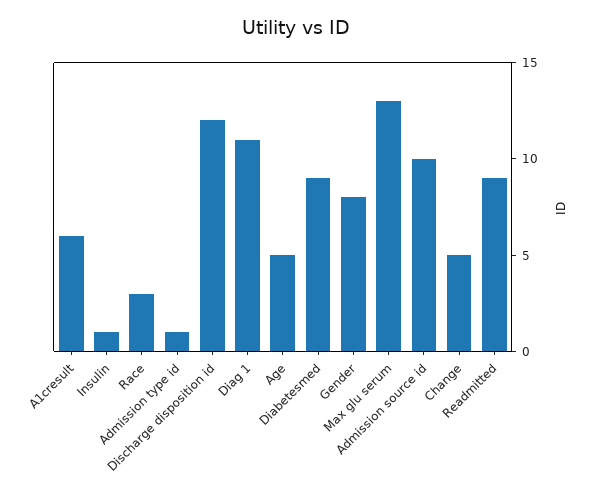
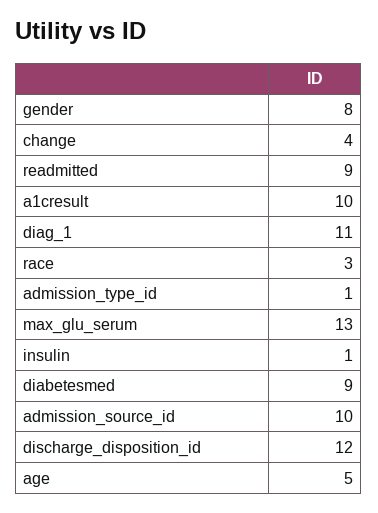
A1cresult: 6 -> 10
Change: 5 -> 4

